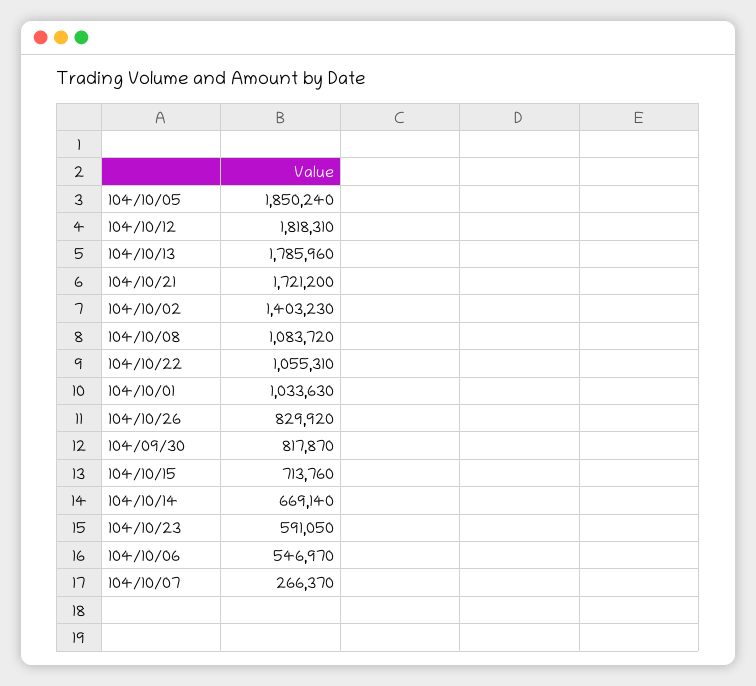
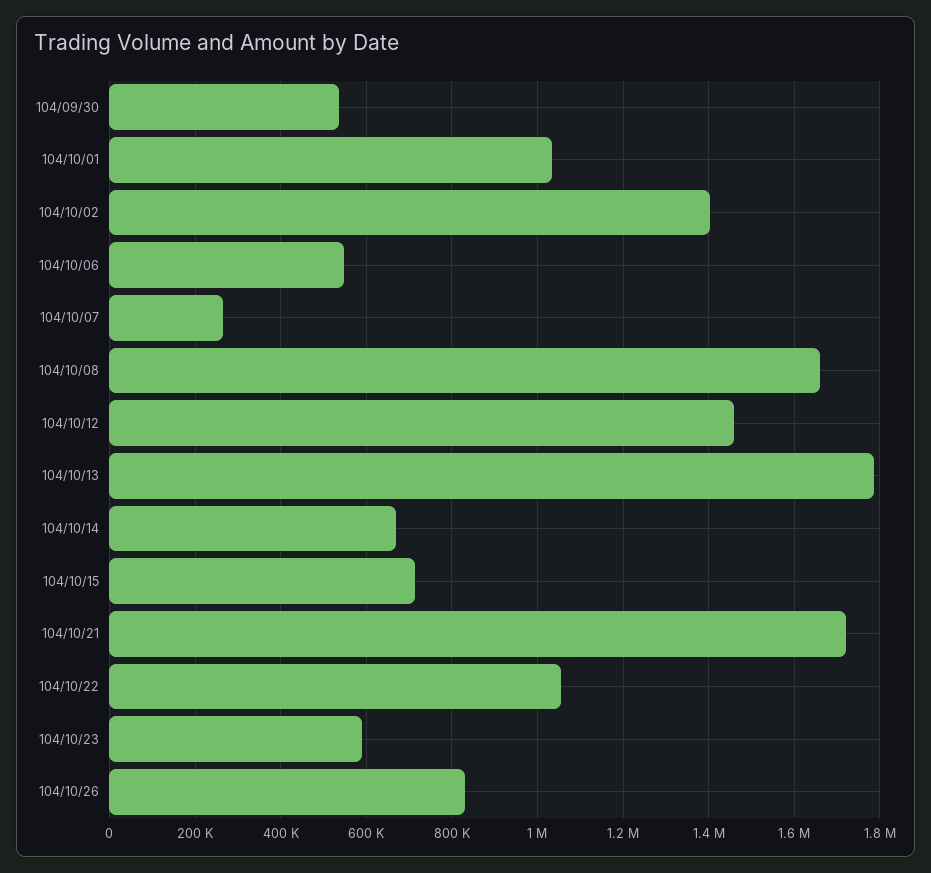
104/10/05: 1850240 -> none
104/10/12: 1818310 -> 1460000
104/10/08: 1083720 -> 1660000
104/09/30: 817870 -> 540000

